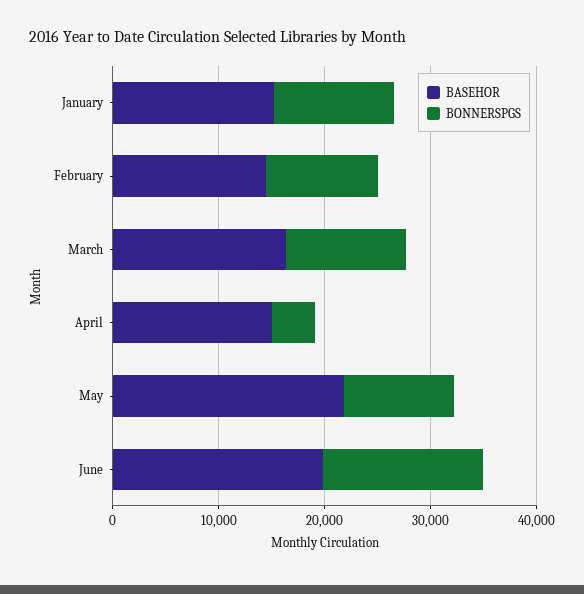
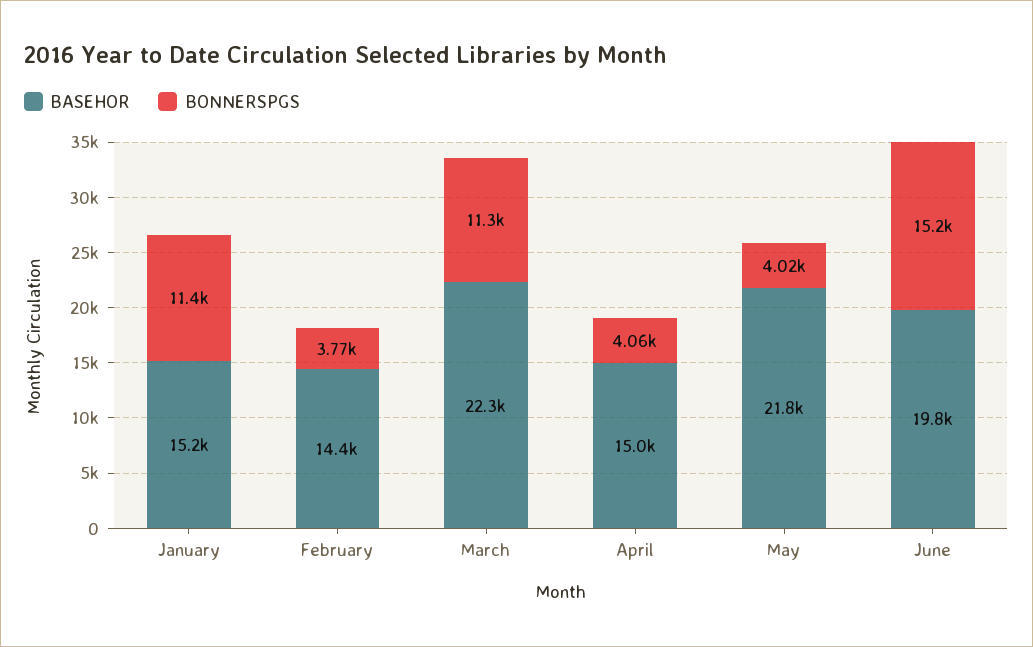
BONNERSPGS, February: 10000 -> 3770
BASEHOR, March: 16000 -> 22300
BONNERSPGS, May: 10000 -> 4020

